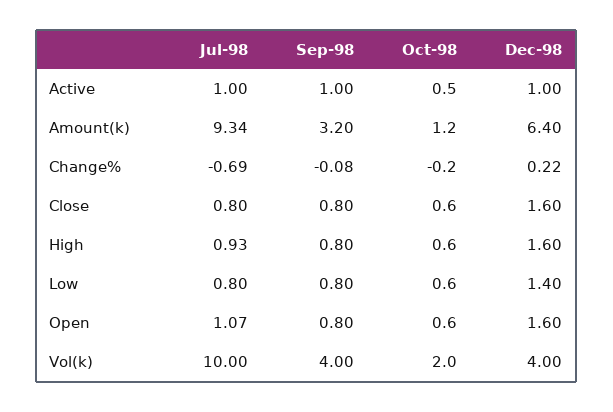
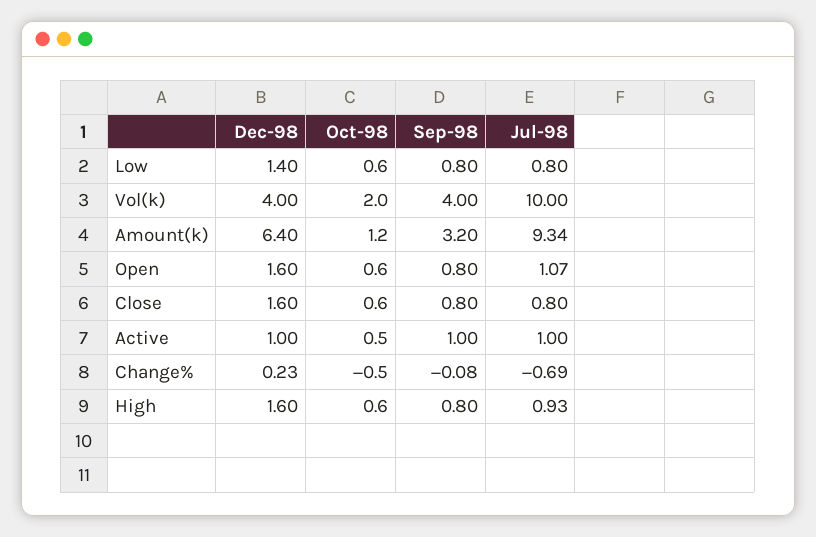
Oct-98, Change%: -0.2 -> -0.5
Dec-98, Change%: 0.22 -> 0.23

